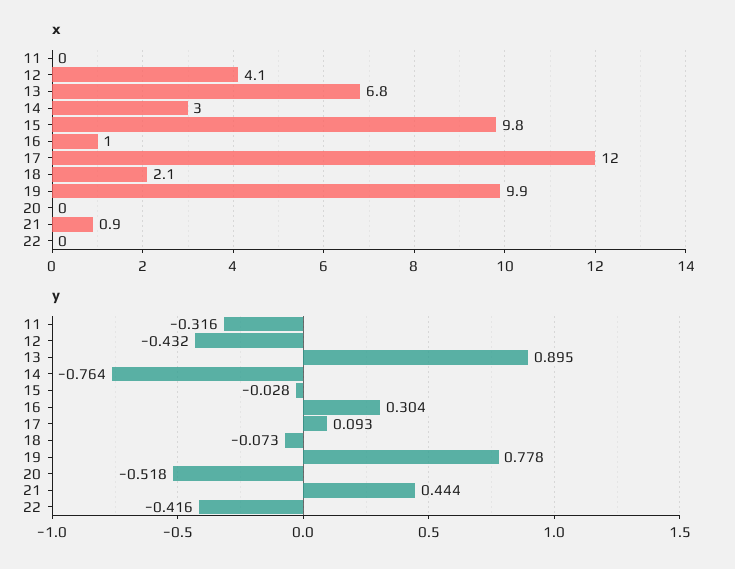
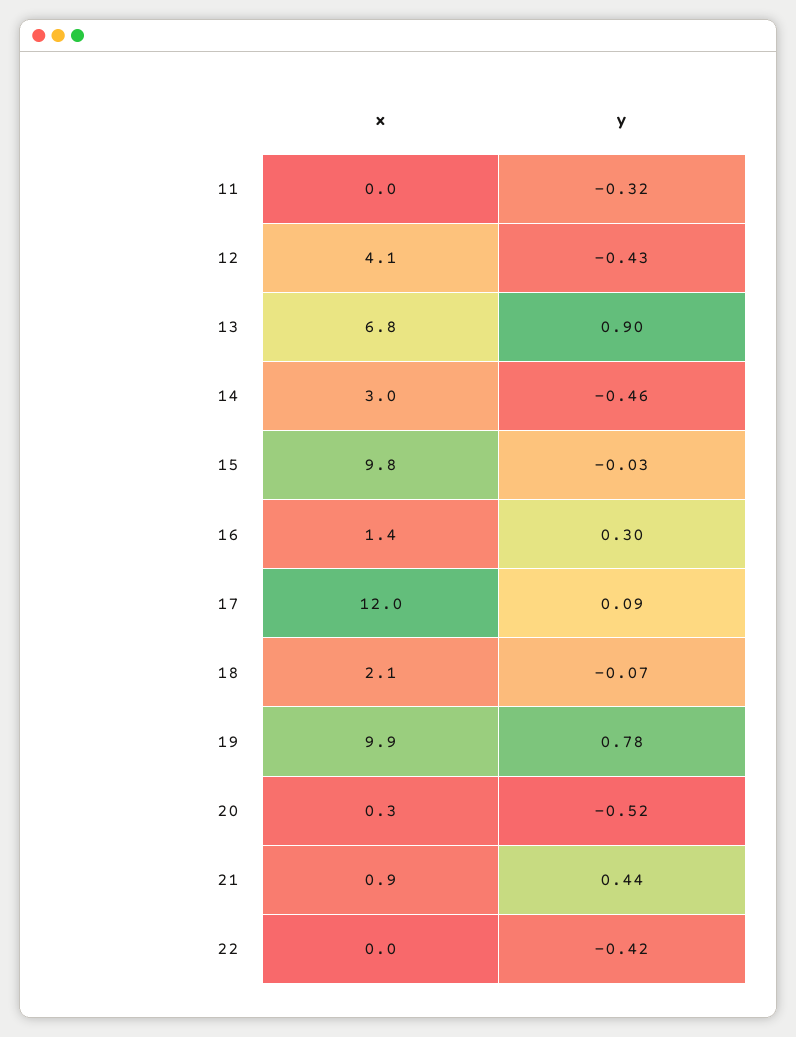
x, 16: 1 -> 1.4
x, 20: 0 -> 0.3
y, 14: -0.764 -> -0.46

